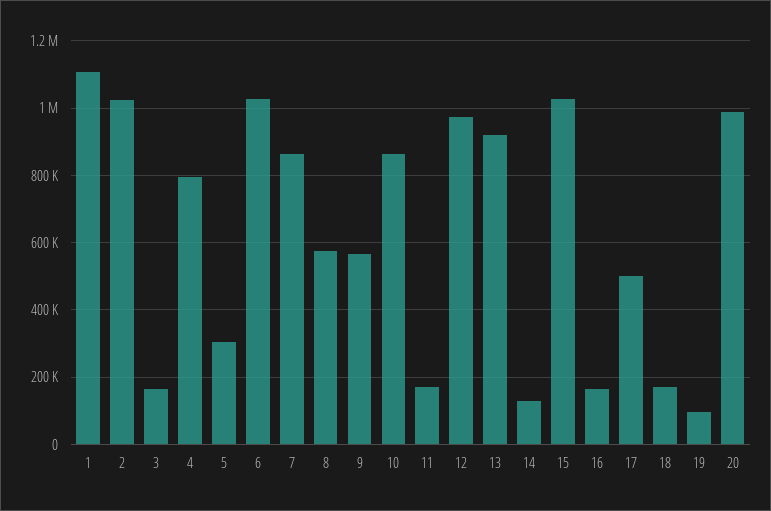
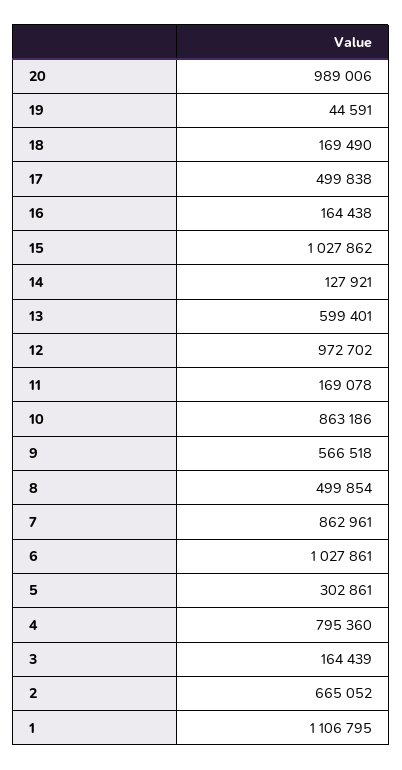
2: 1020000 -> 665052
8: 580000 -> 499854
13: 920000 -> 599401
19: 100000 -> 44591

